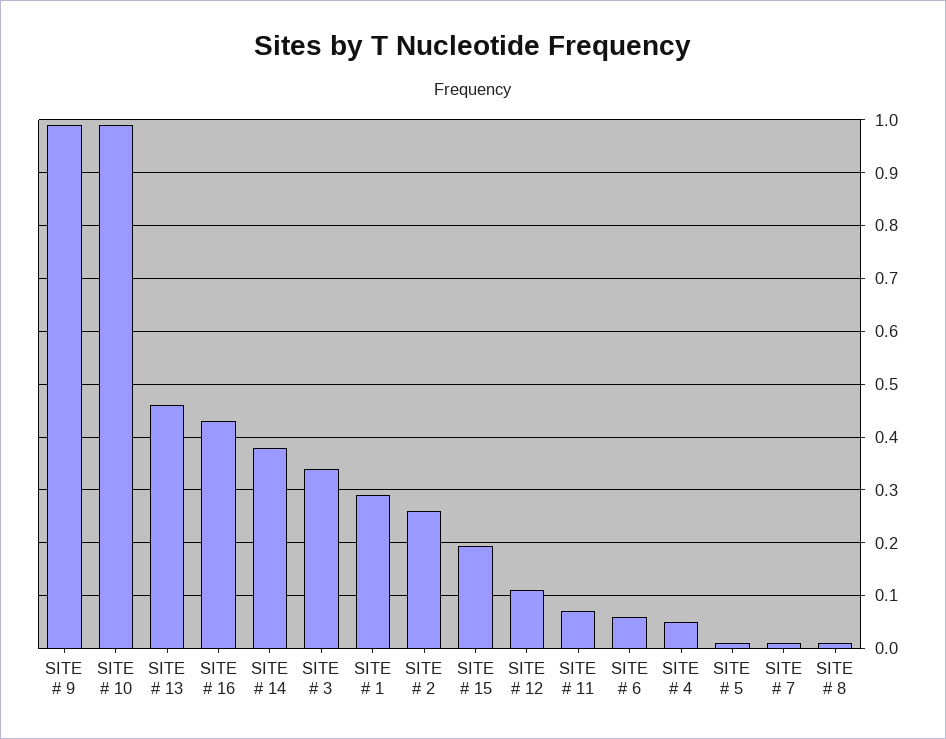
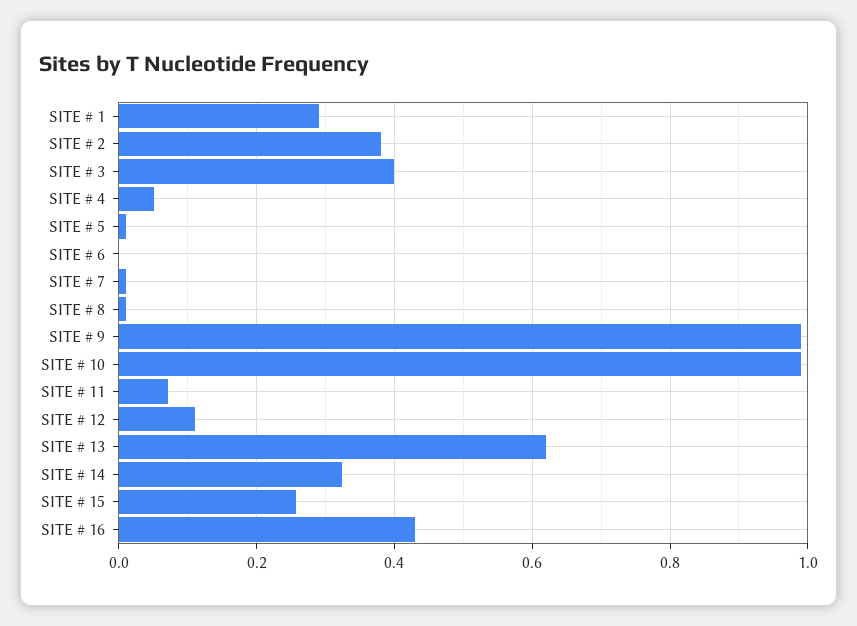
SITE # 13: 0.46 -> 0.62
SITE # 14: 0.38 -> 0.32
SITE # 3: 0.34 -> 0.4
SITE # 2: 0.26 -> 0.38
SITE # 15: 0.2 -> 0.26
SITE # 6: 0.06 -> 0

